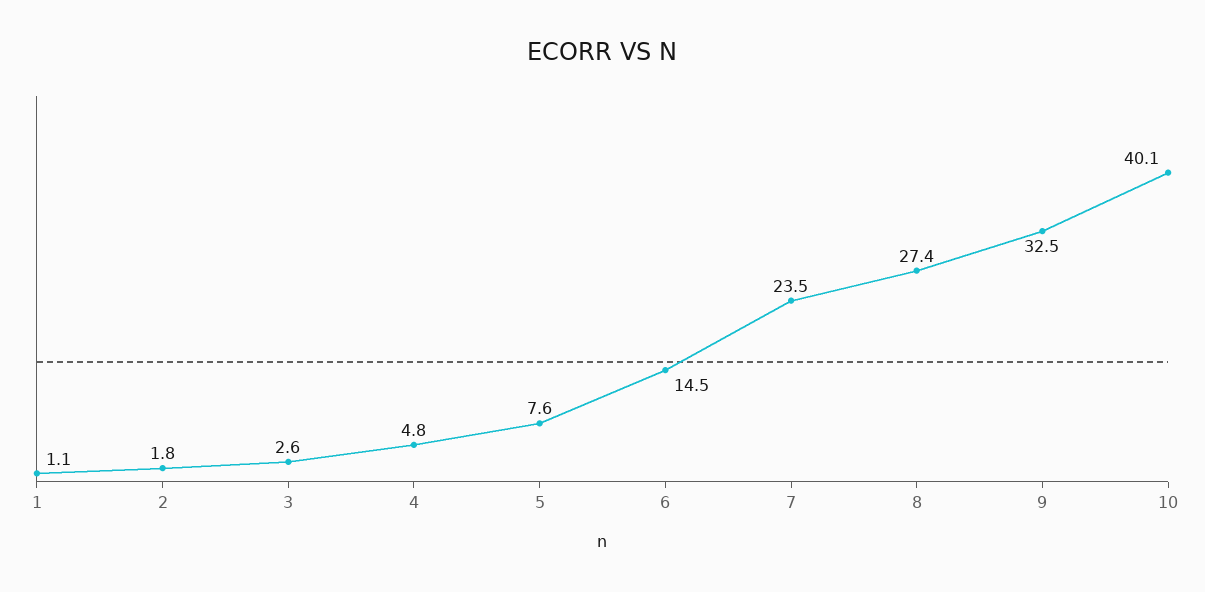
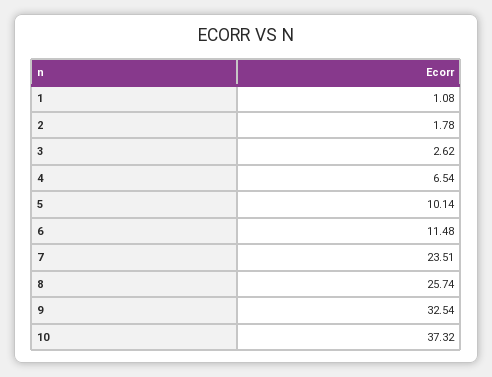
4: 4.8 -> 6.54
5: 7.6 -> 10.14
6: 14.5 -> 11.48
8: 27.4 -> 25.74
10: 40.1 -> 37.32

